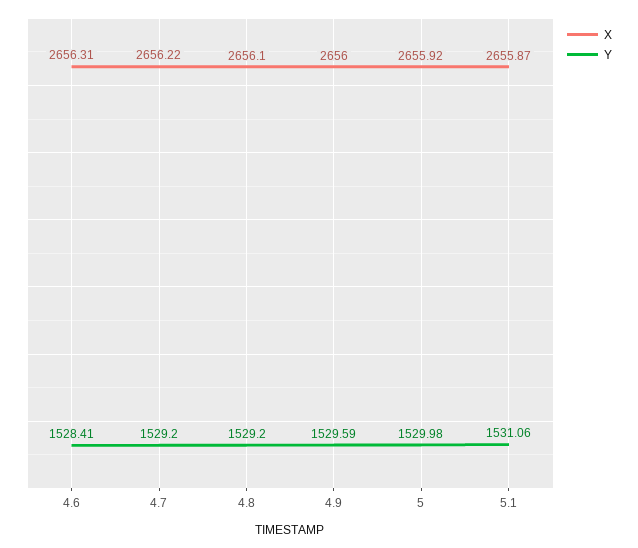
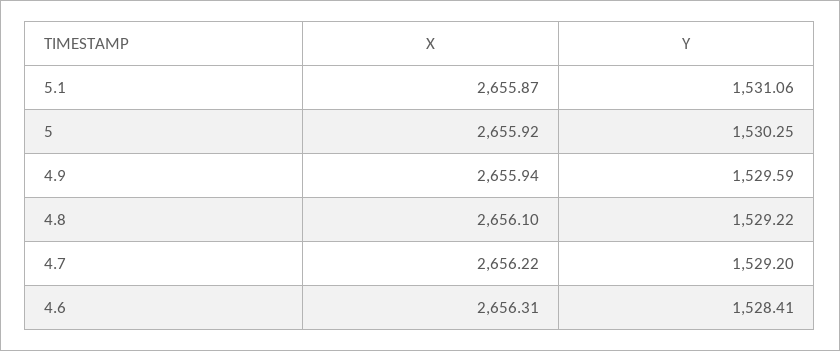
Y, 4.8: 1529.2 -> 1529.22
X, 4.9: 2656 -> 2655.94
Y, 5: 1529.98 -> 1530.25

